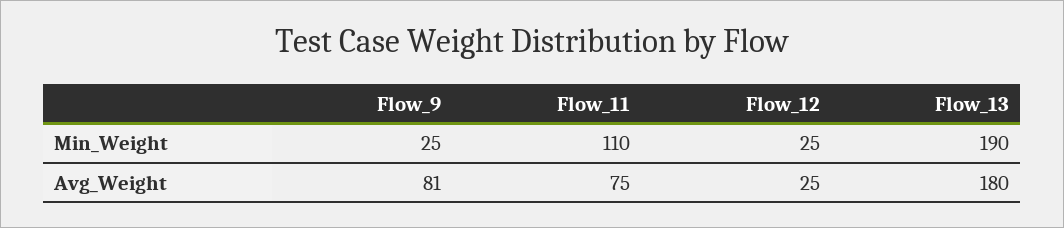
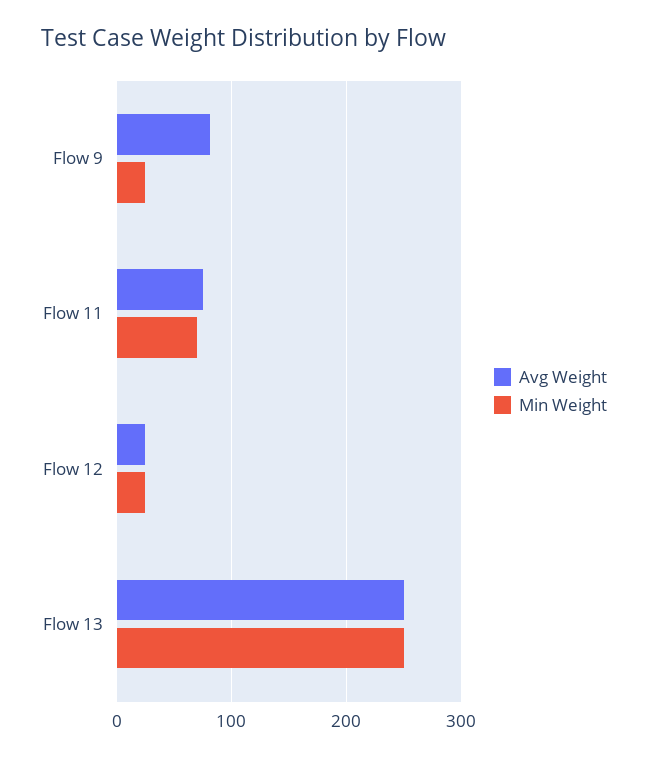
Min_Weight, Flow_11: 110 -> 70
Min_Weight, Flow_13: 190 -> 250
Avg_Weight, Flow_13: 180 -> 250

